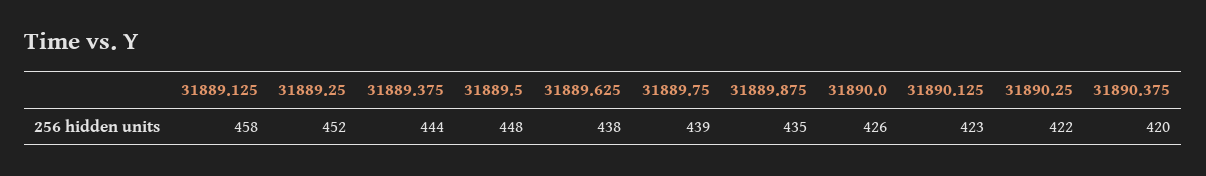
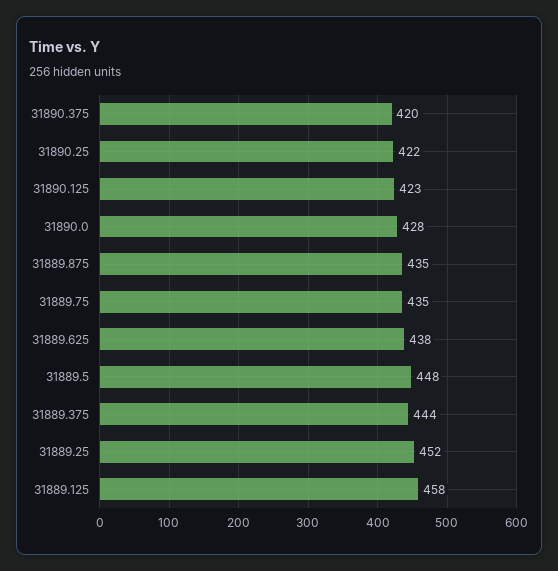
31889.75: 439 -> 435
31890.0: 426 -> 428

